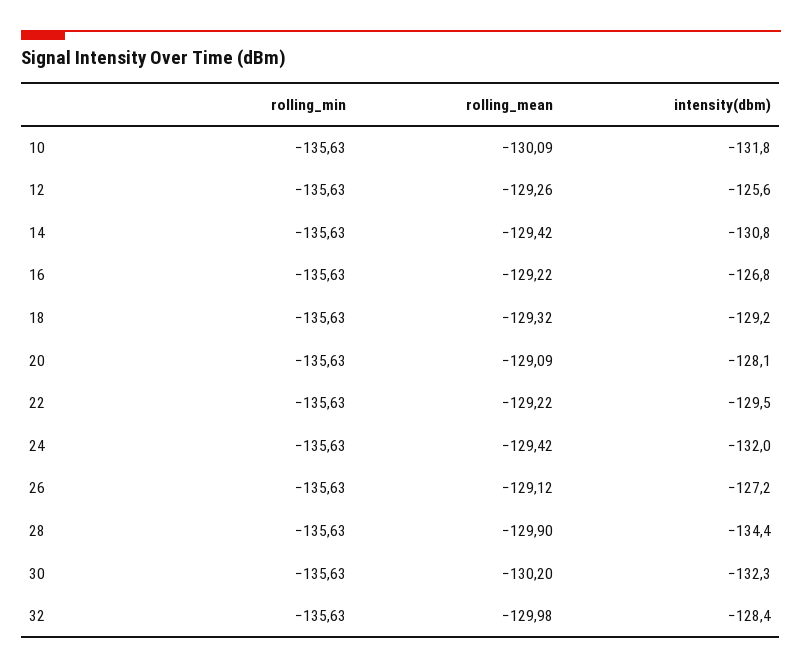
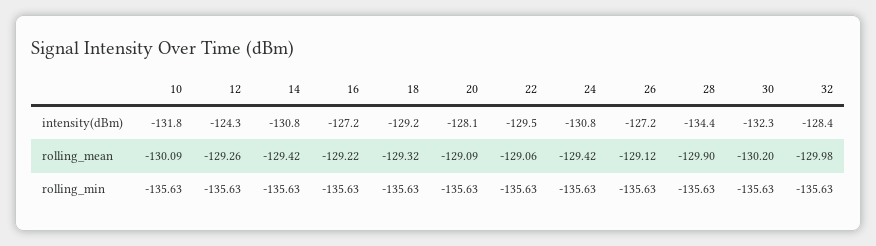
intensity(dbm), 12: -125.6 -> -124.3
intensity(dbm), 16: -126.8 -> -127.2
rolling_mean, 22: -129.22 -> -129.06
intensity(dbm), 24: -132 -> -130.8

